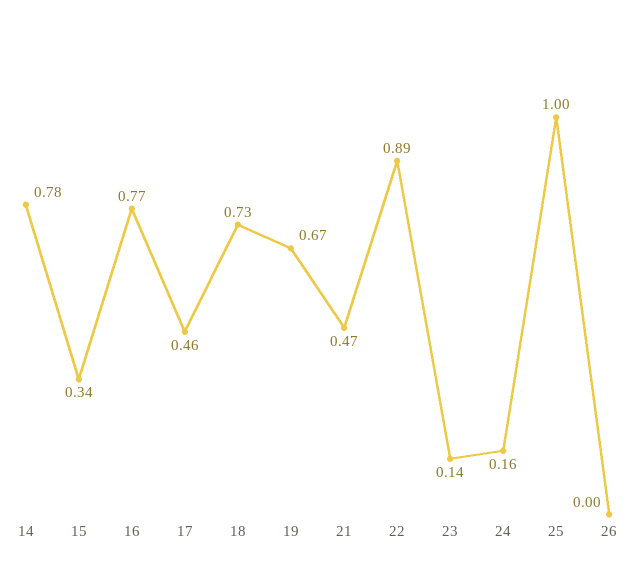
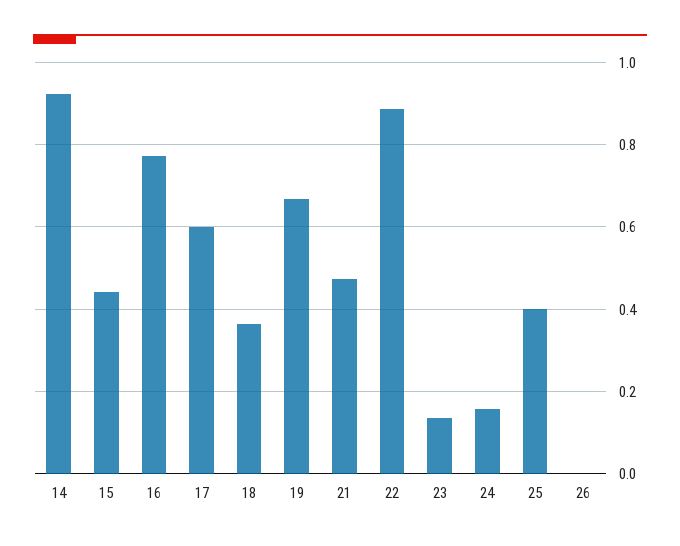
14: 0.78 -> 0.92
15: 0.34 -> 0.44
17: 0.46 -> 0.6
18: 0.73 -> 0.36
25: 1 -> 0.4

